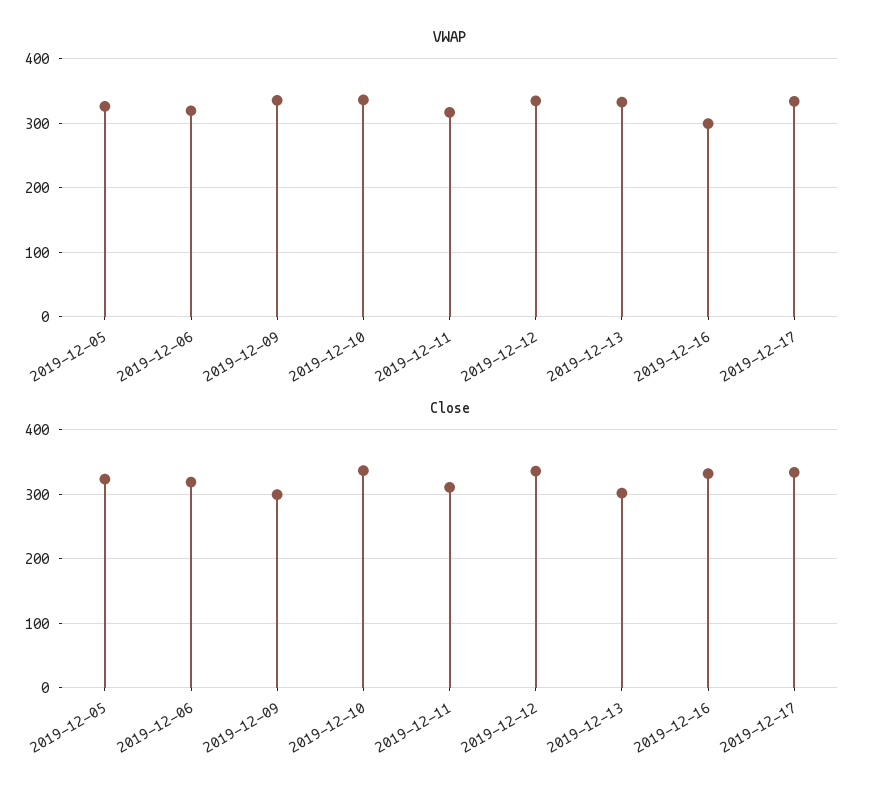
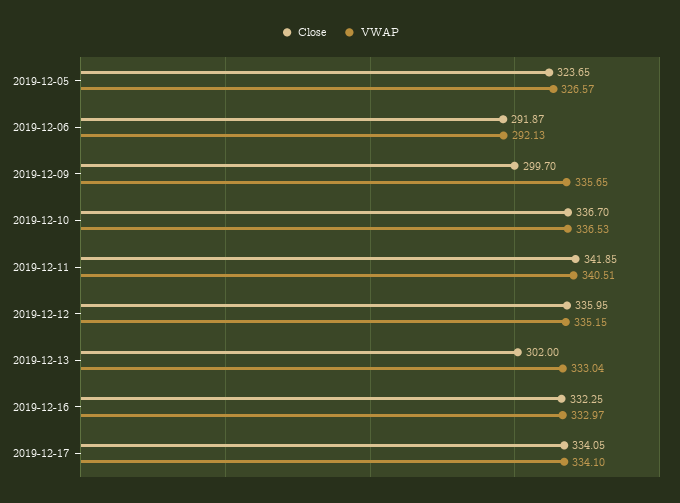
VWAP, 2019-12-06: 320 -> 292.13
VWAP, 2019-12-11: 320 -> 340.51
VWAP, 2019-12-16: 300 -> 332.97
Close, 2019-12-06: 320 -> 291.87
Close, 2019-12-11: 310 -> 341.85

